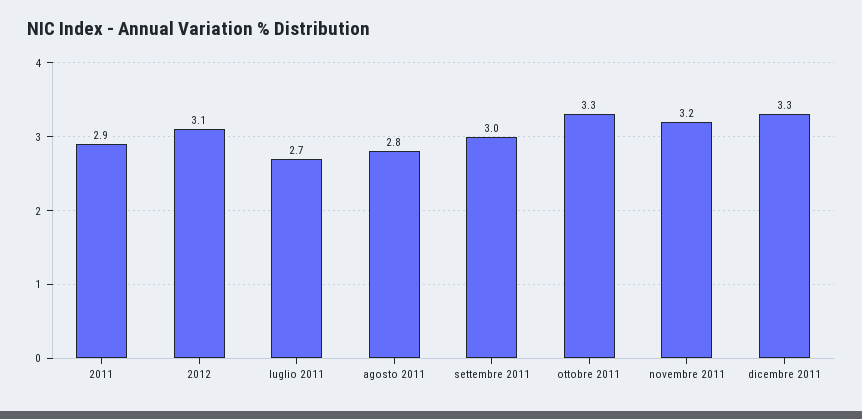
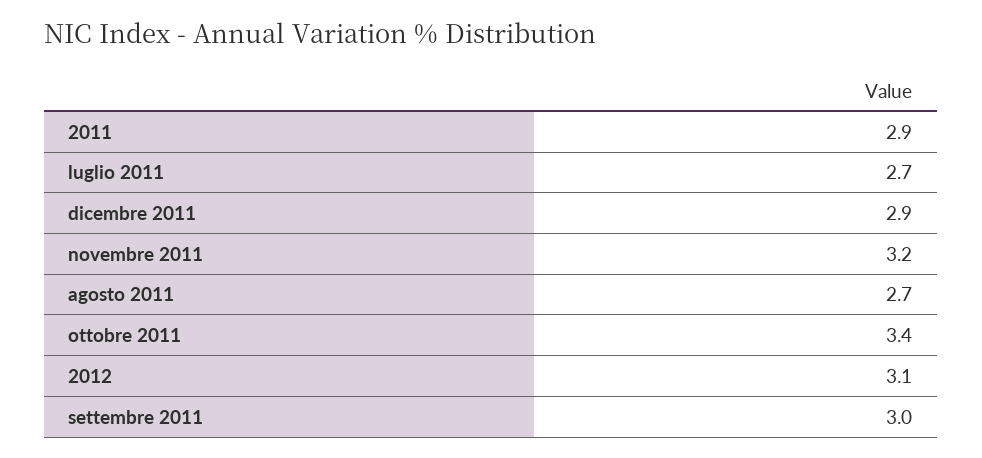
agosto 2011: 2.8 -> 2.7
ottobre 2011: 3.3 -> 3.4
dicembre 2011: 3.3 -> 2.9

